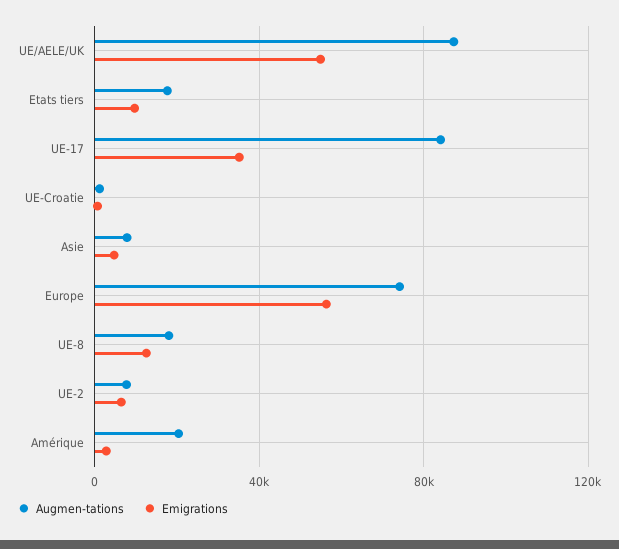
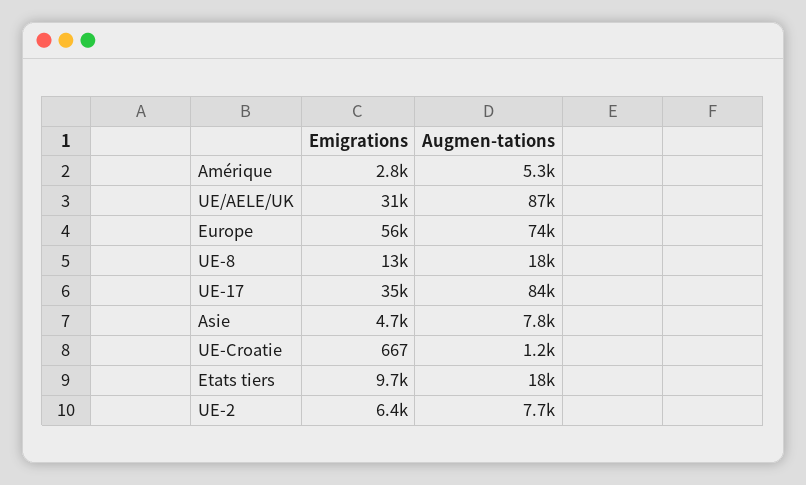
Emigrations, UE/AELE/UK: 55000 -> 31000
Augmen-tations, Amérique: 20000 -> 5300

